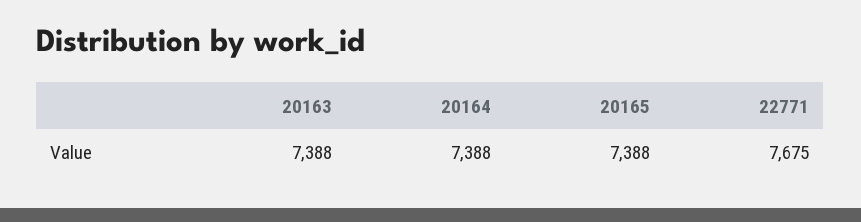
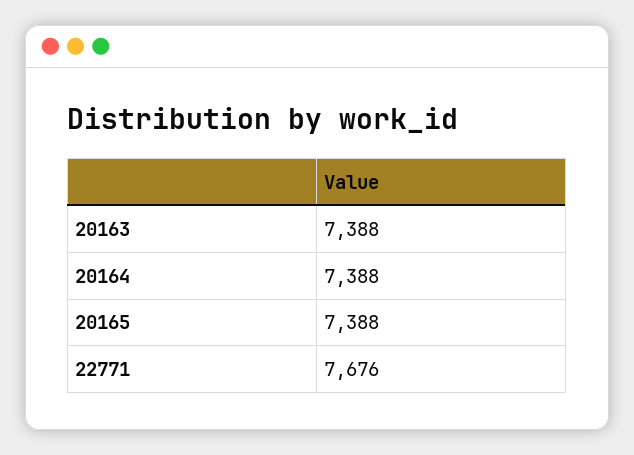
22771: 7675 -> 7676

